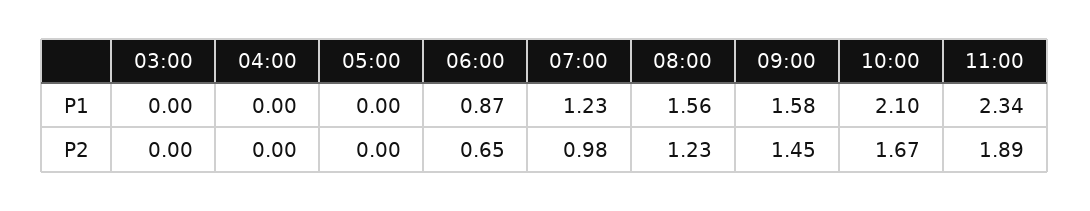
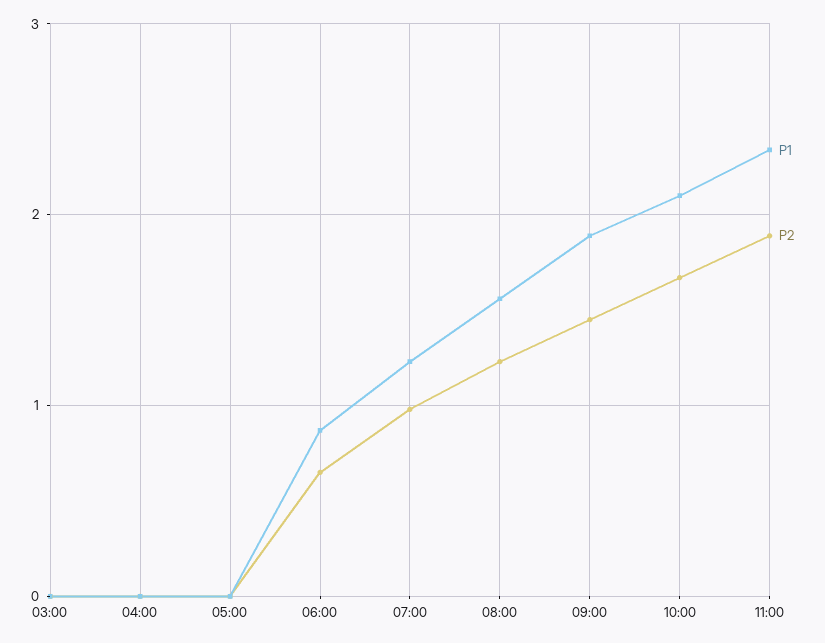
P1, 09:00: 1.58 -> 1.9

